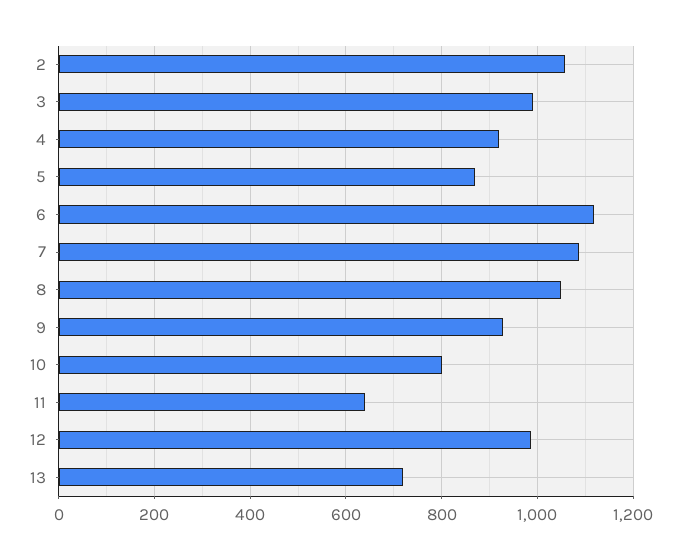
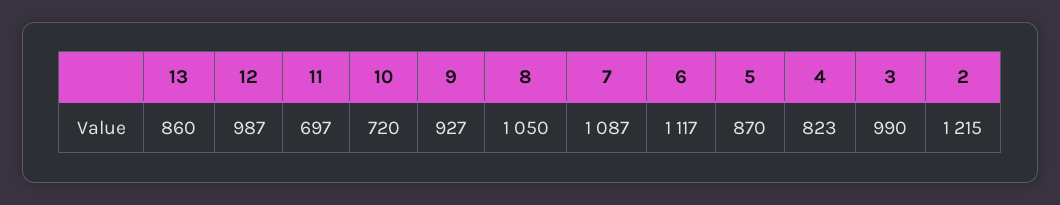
2: 1060 -> 1215
4: 920 -> 823
10: 800 -> 720
11: 640 -> 697
13: 720 -> 860

